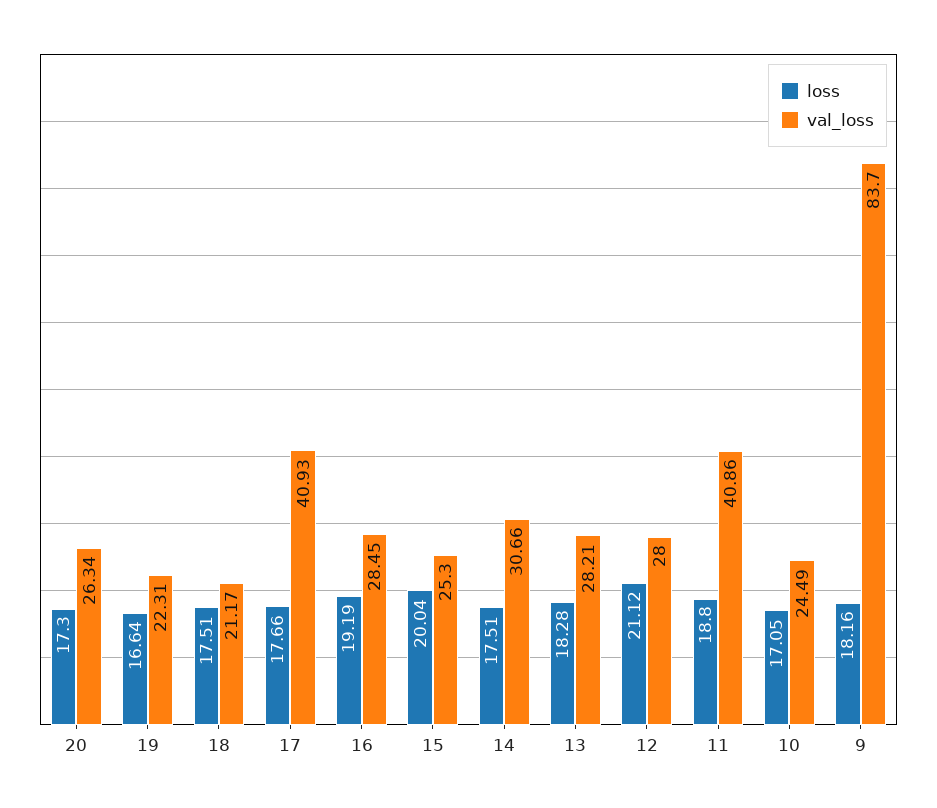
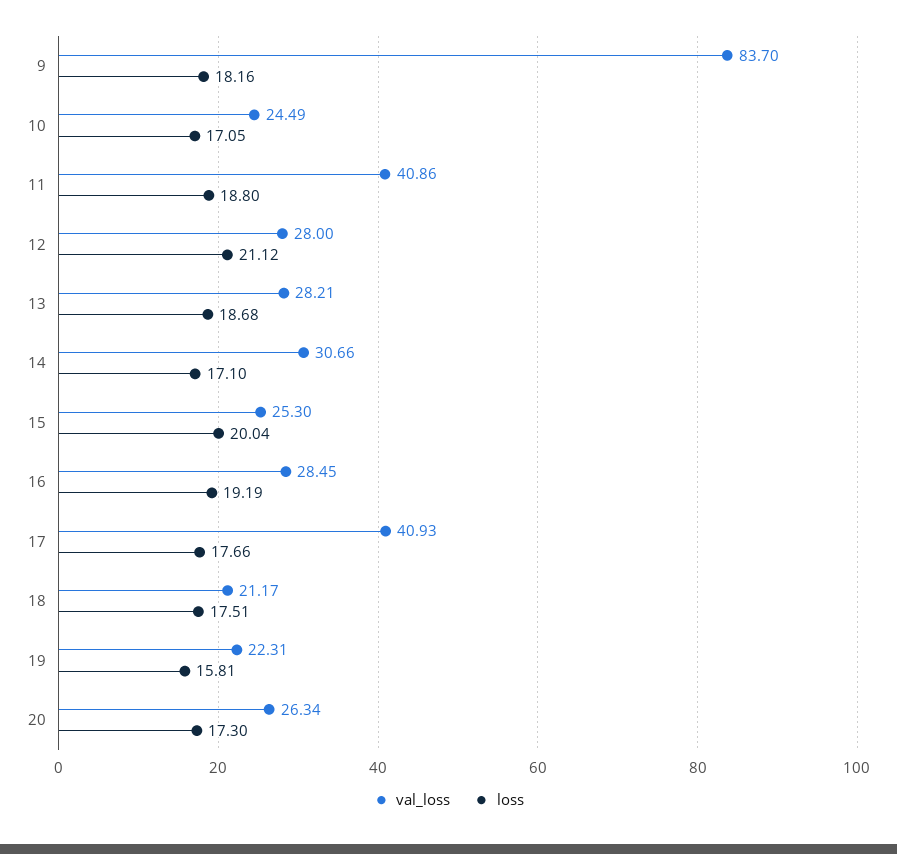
loss, 19: 16.64 -> 15.81
loss, 14: 17.51 -> 17.1
loss, 13: 18.28 -> 18.68

